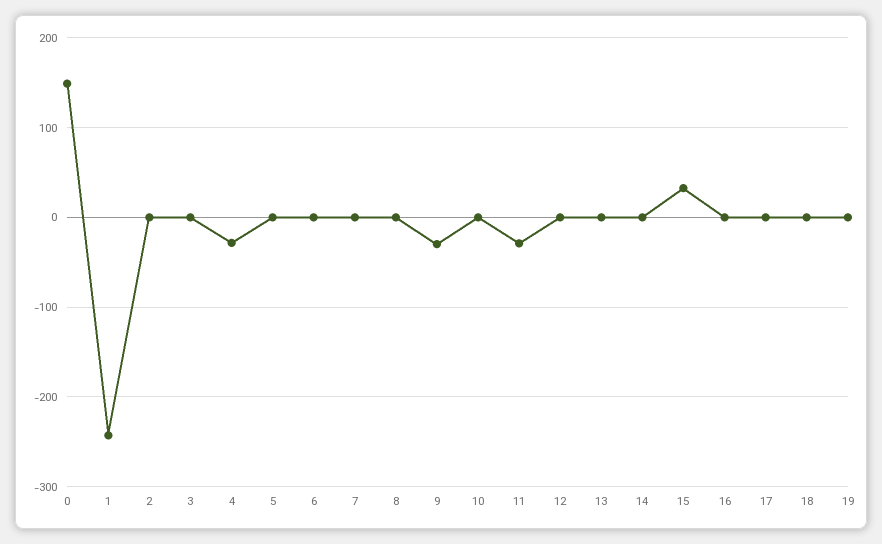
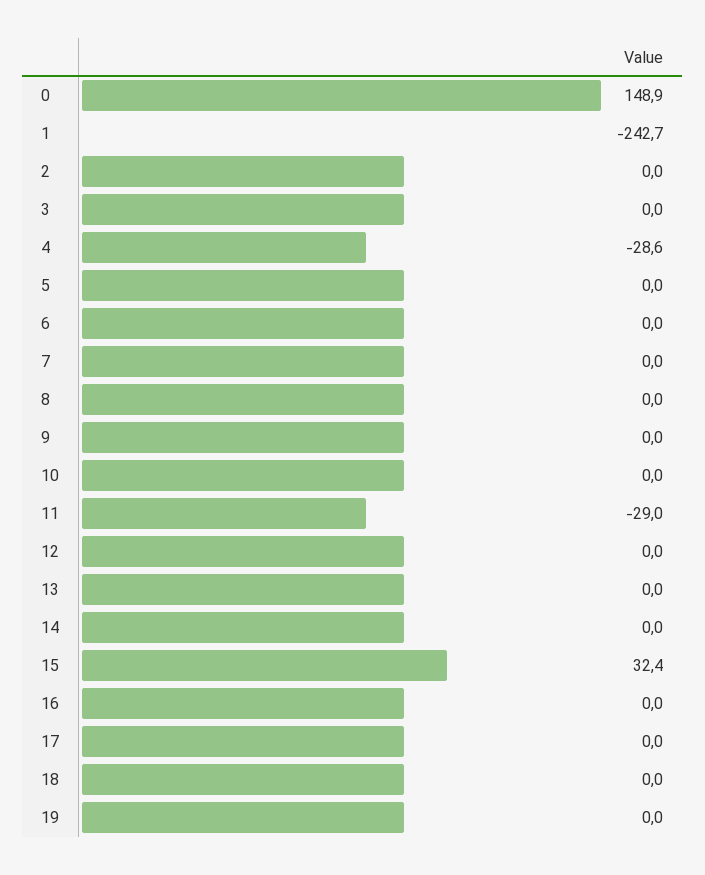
9: -30 -> 0

